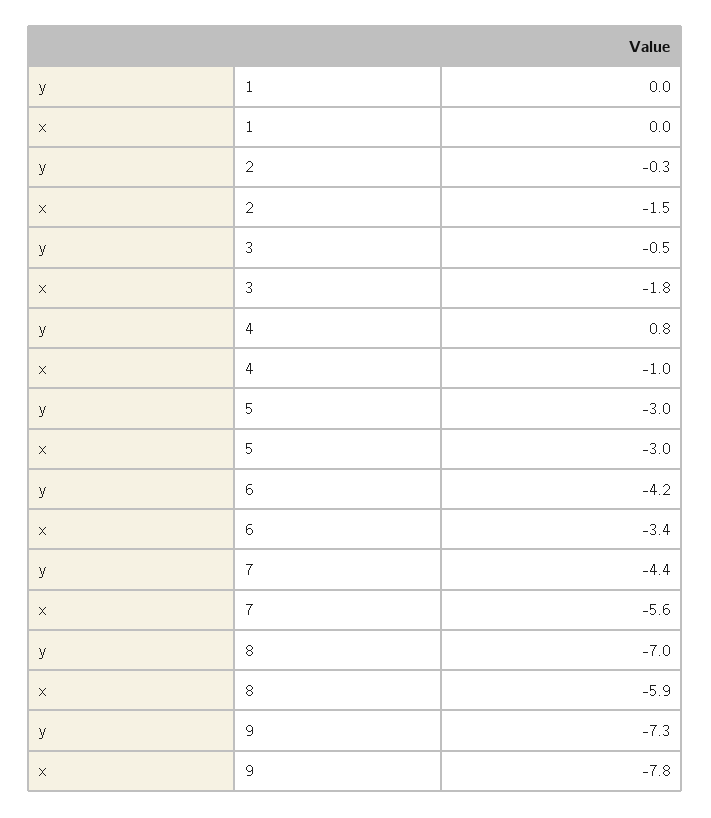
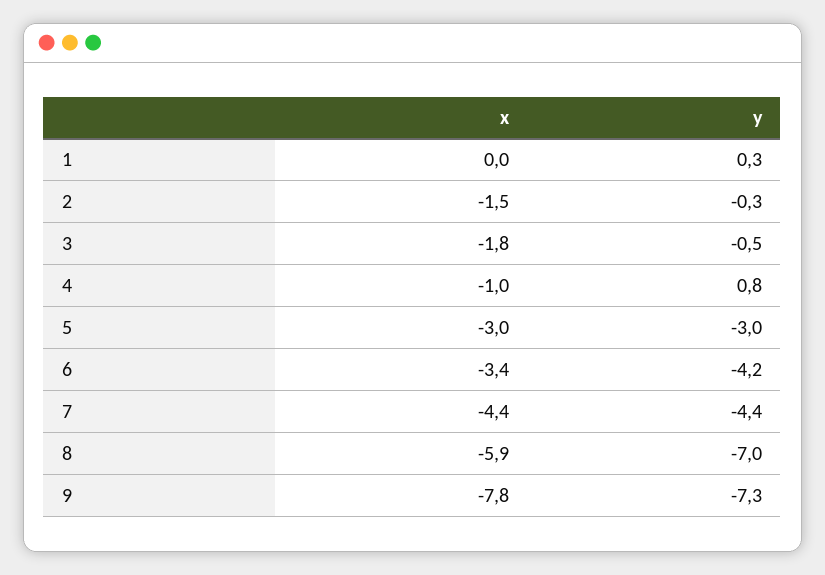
y, 1: 0 -> 0.3
x, 7: -5.6 -> -4.4

